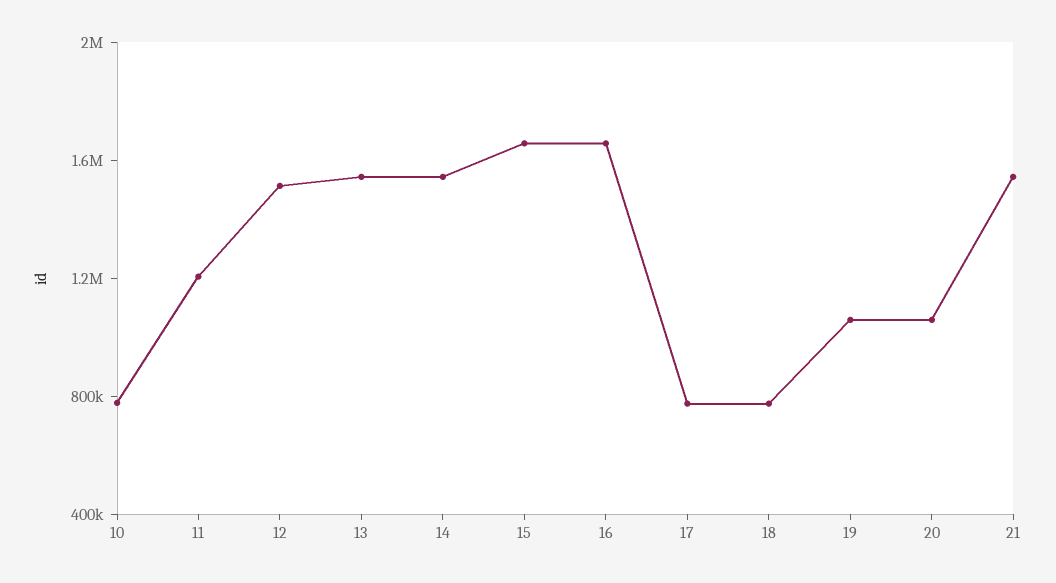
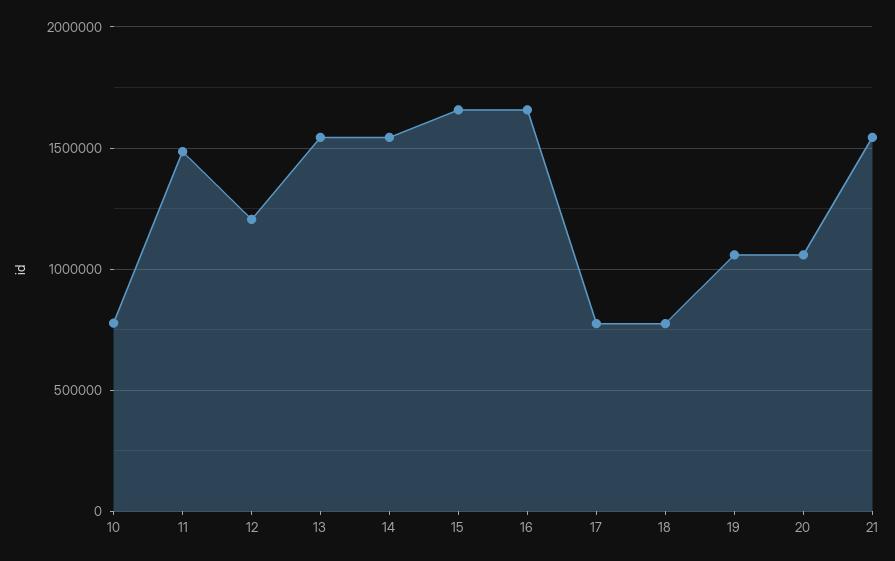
11: 1200000 -> 1500000
12: 1500000 -> 1200000

